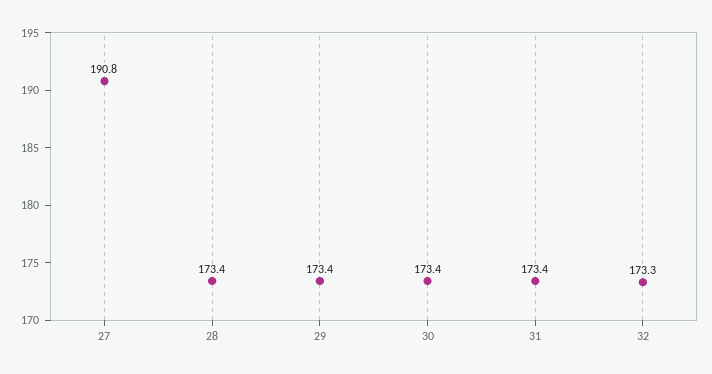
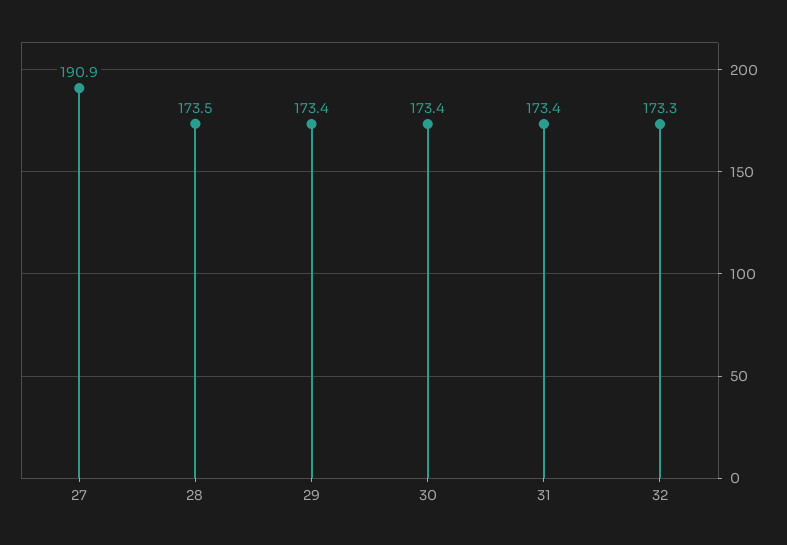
27: 190.8 -> 190.9
28: 173.4 -> 173.5

